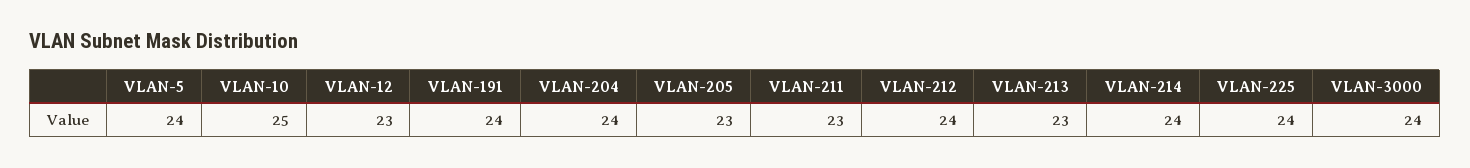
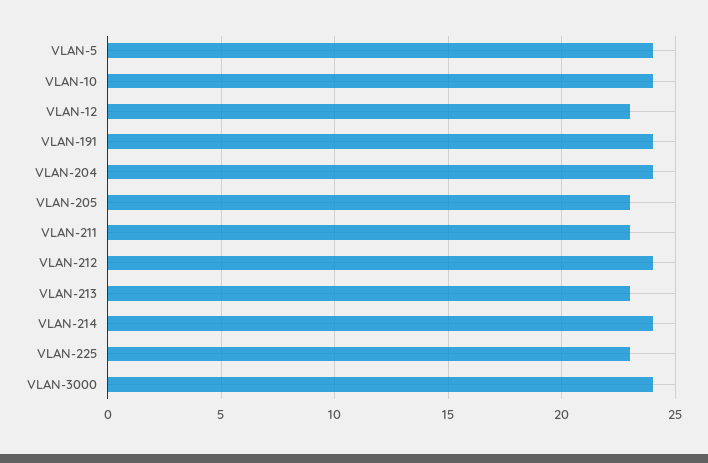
VLAN-10: 25 -> 24
VLAN-225: 24 -> 23

